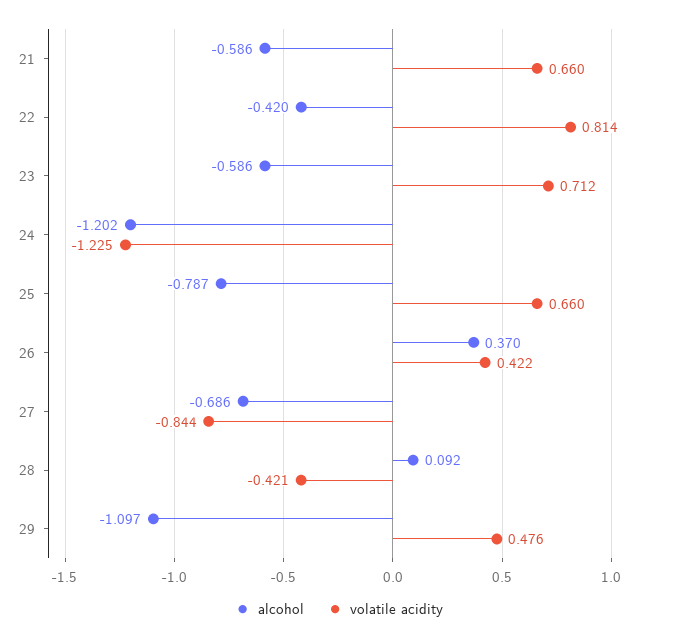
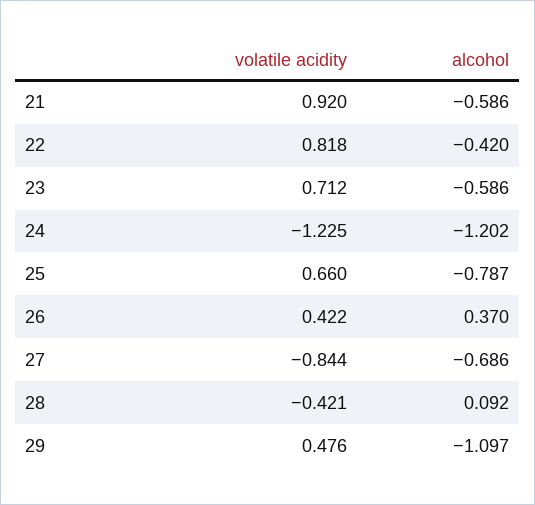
volatile acidity, 21: 0.66 -> 0.92
volatile acidity, 22: 0.814 -> 0.818

